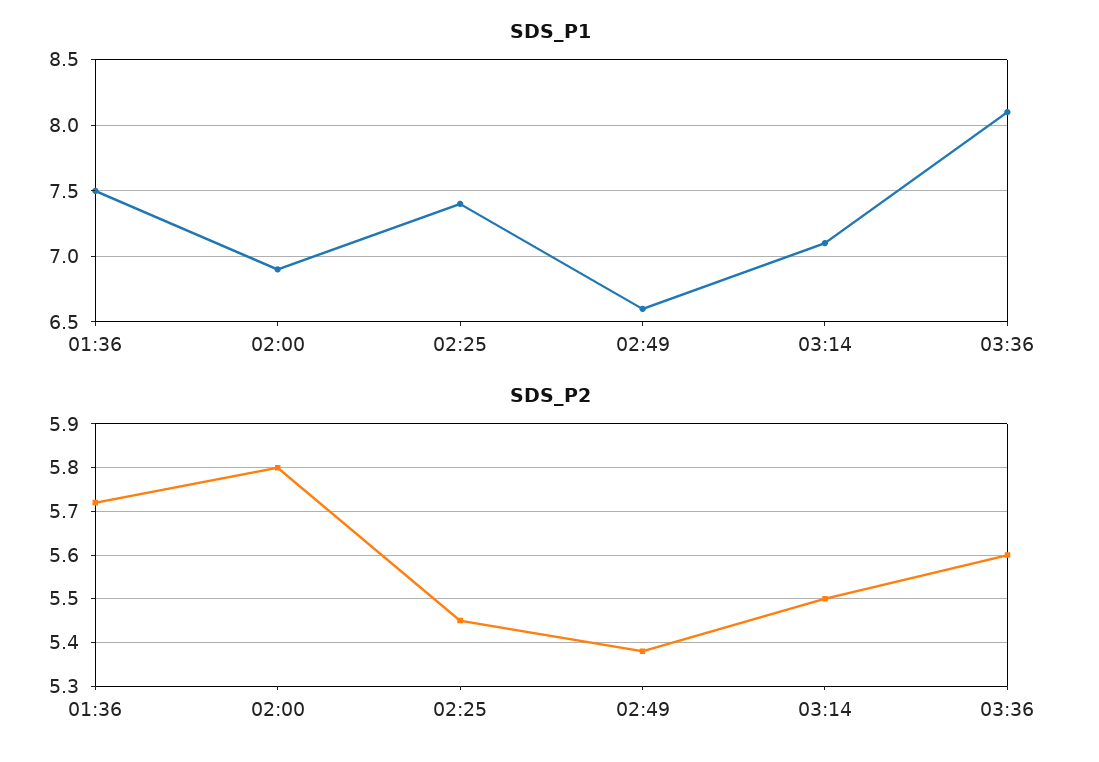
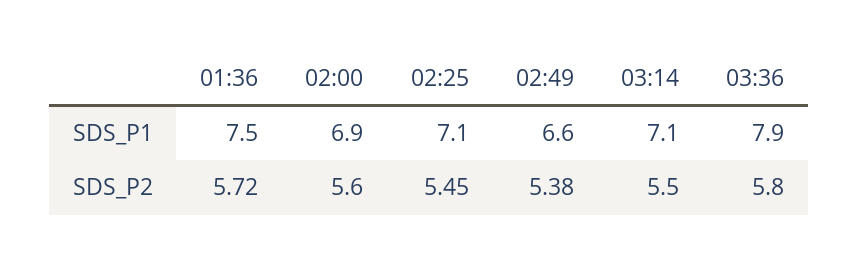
SDS_P1, 02:25: 7.4 -> 7.1
SDS_P1, 03:36: 8.1 -> 7.9
SDS_P2, 02:00: 5.8 -> 5.6
SDS_P2, 03:36: 5.6 -> 5.8

